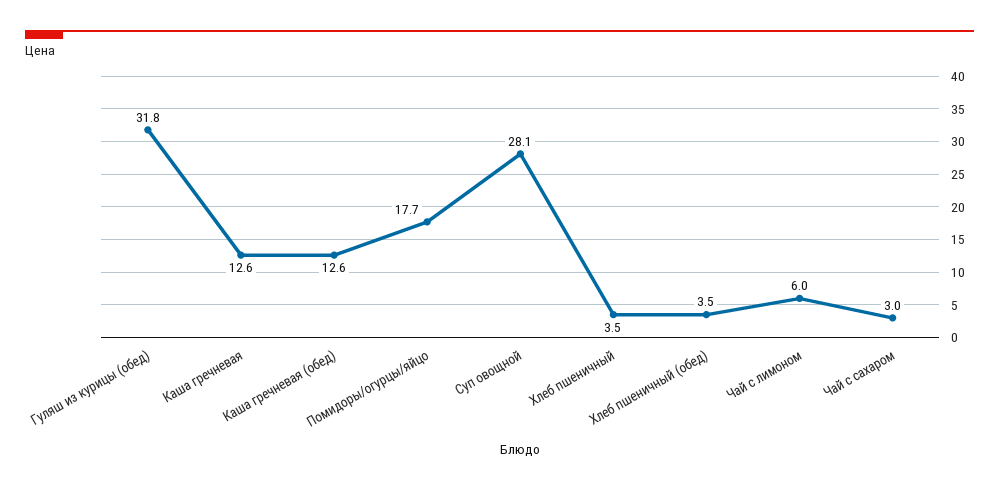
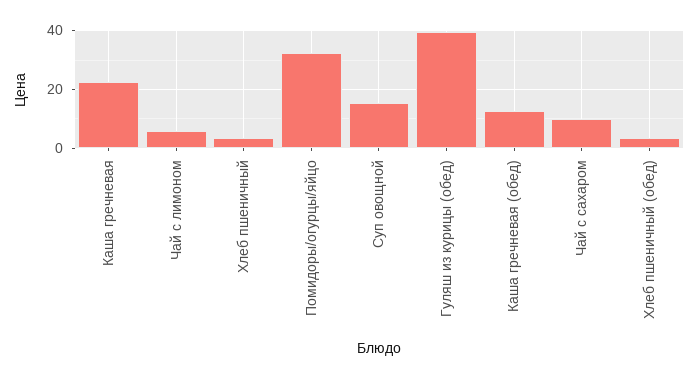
Гуляш из курицы (обед): 31.8 -> 40
Каша гречневая: 12.6 -> 22.5
Помидоры/огурцы/яйцо: 17.7 -> 32.5
Суп овощной: 28.1 -> 15
Чай с сахаром: 3 -> 10

